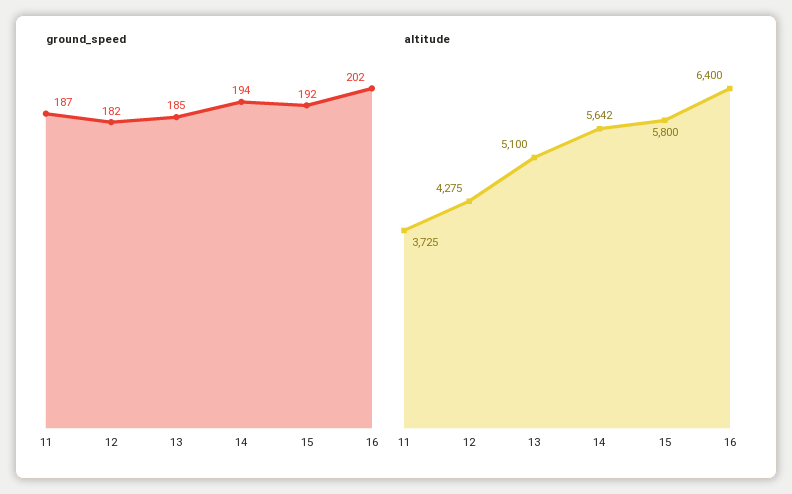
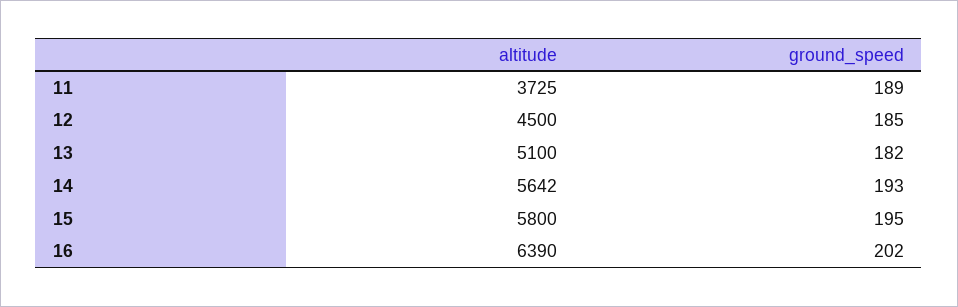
ground_speed, 11: 187 -> 189
ground_speed, 12: 182 -> 185
ground_speed, 13: 185 -> 182
ground_speed, 14: 194 -> 193
ground_speed, 15: 192 -> 195
altitude, 12: 4275 -> 4500
altitude, 16: 6400 -> 6390

